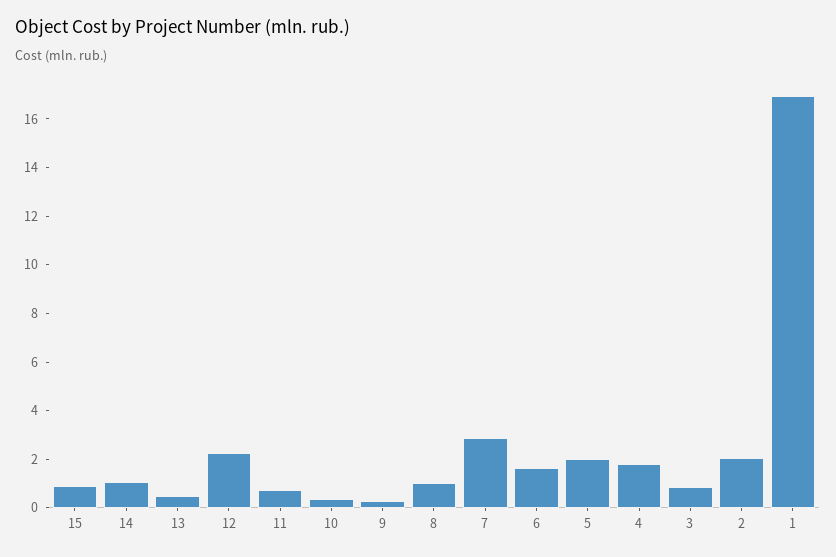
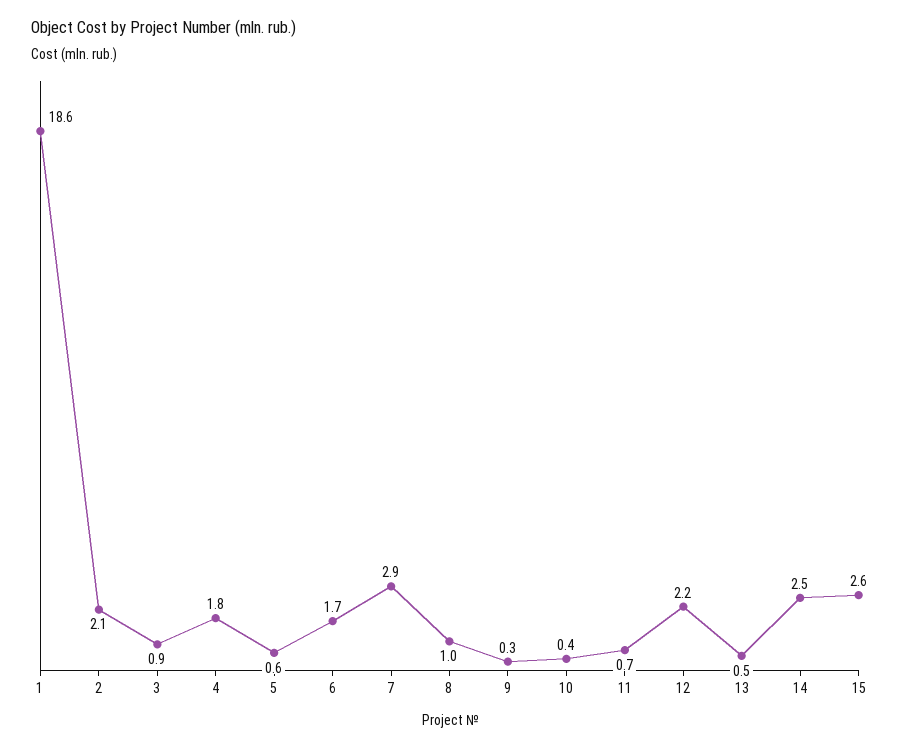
15: 1 -> 2.6
14: 1 -> 2.5
5: 2 -> 0.6
1: 17 -> 18.6

